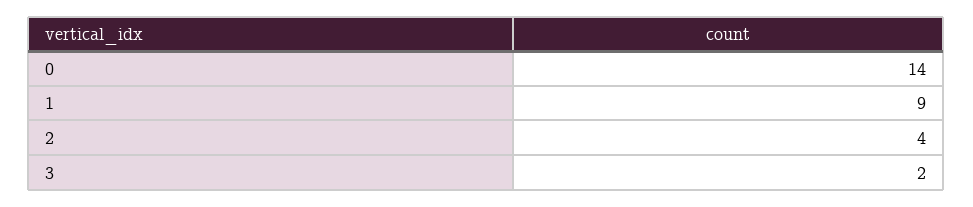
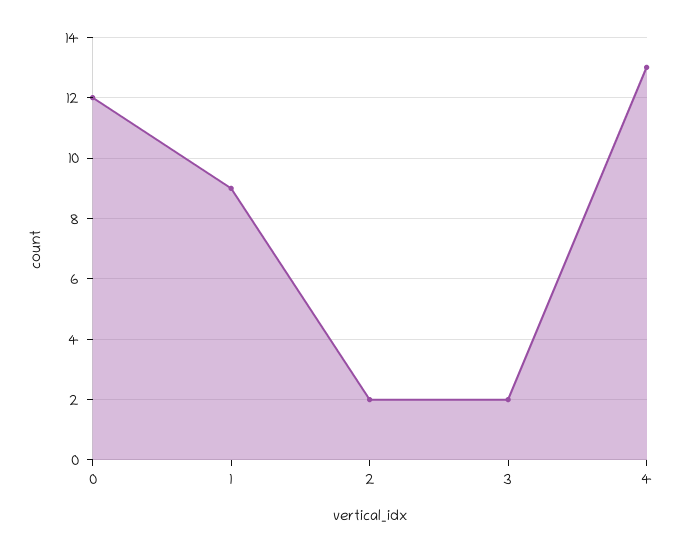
0: 14 -> 12
2: 4 -> 2
4: none -> 13

